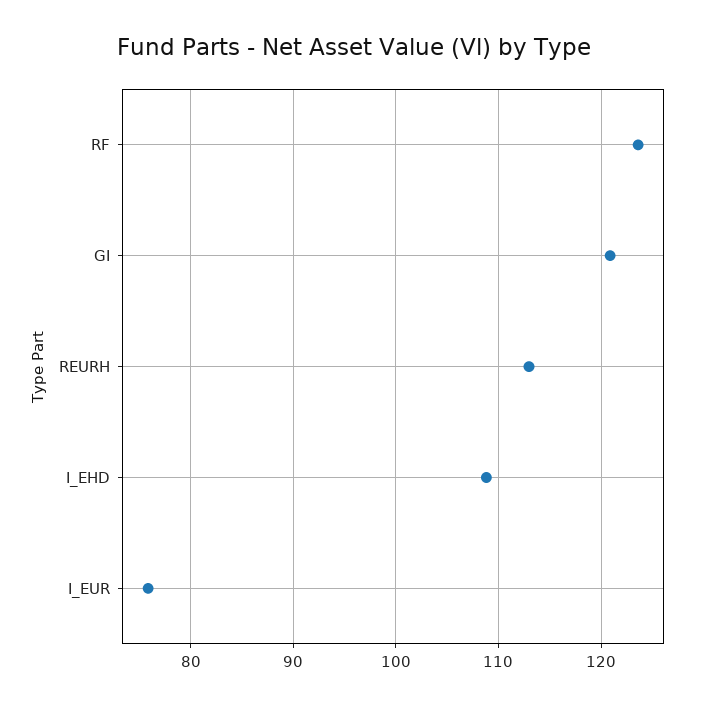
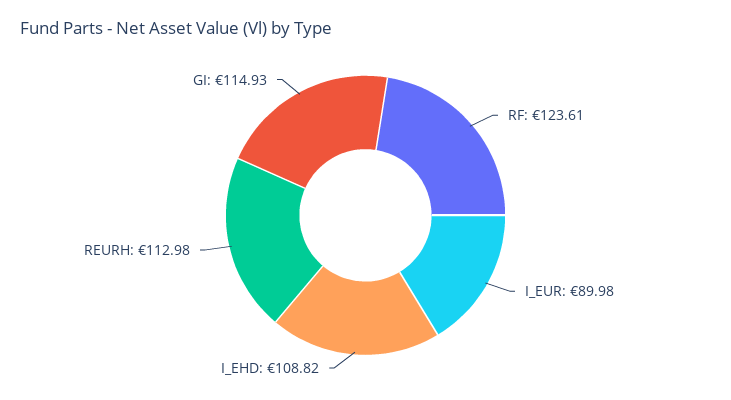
GI: 121 -> 114.93
I_EUR: 76 -> 89.98

